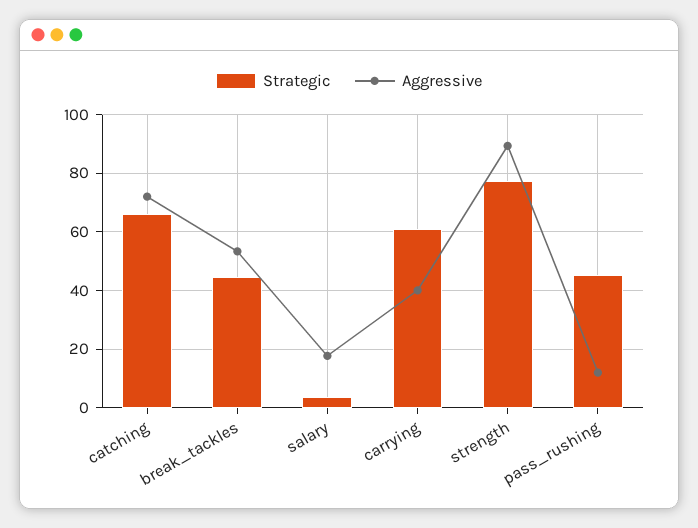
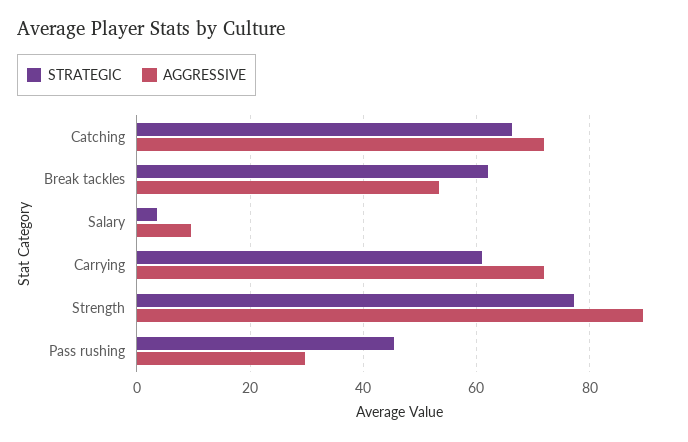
Strategic, break_tackles: 45 -> 62
Aggressive, salary: 17.5 -> 10
Aggressive, carrying: 40 -> 72
Aggressive, pass_rushing: 12.5 -> 30

